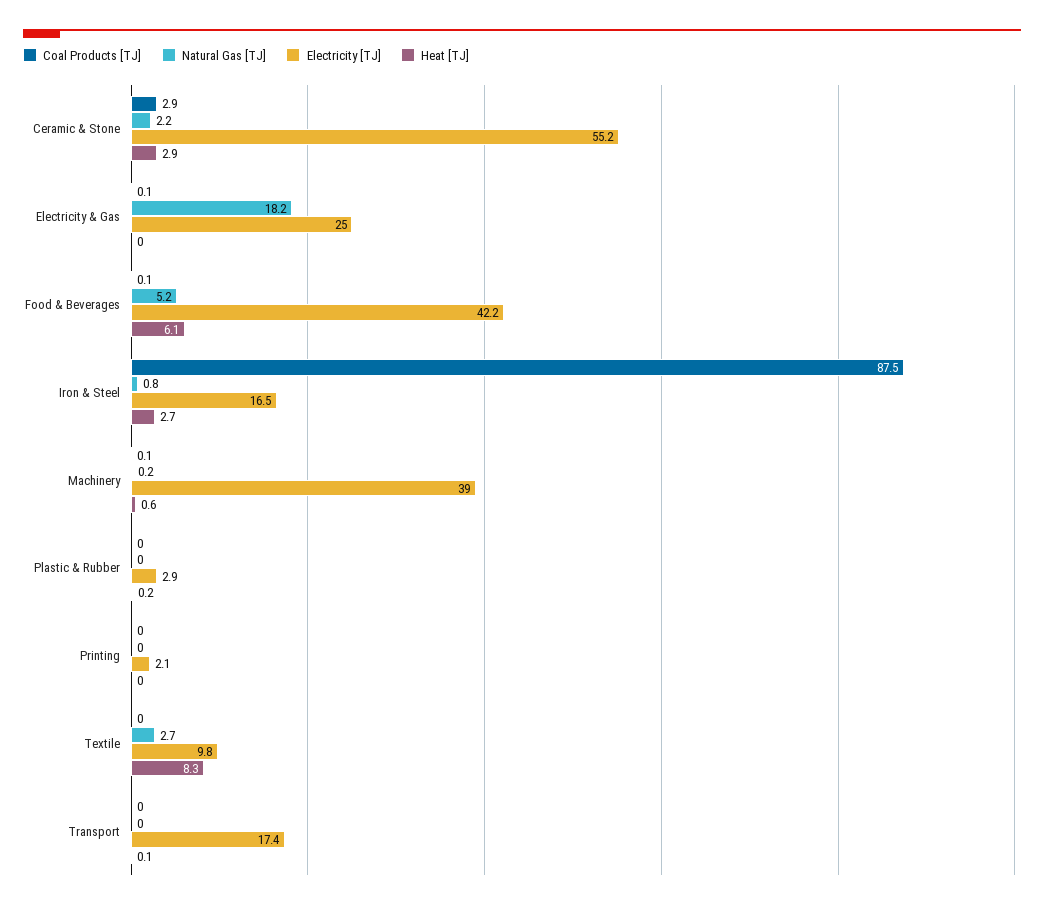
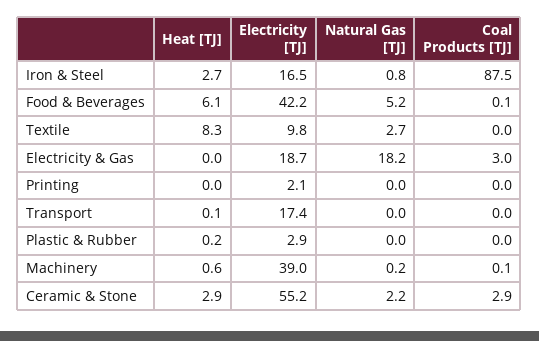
Coal Products [TJ], Electricity & Gas: 0.1 -> 3
Electricity [TJ], Electricity & Gas: 25 -> 18.7

